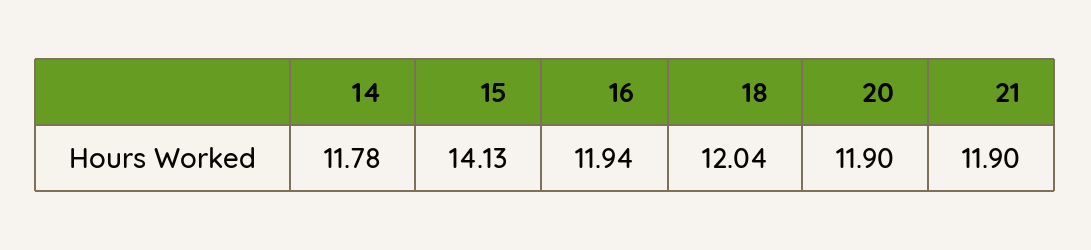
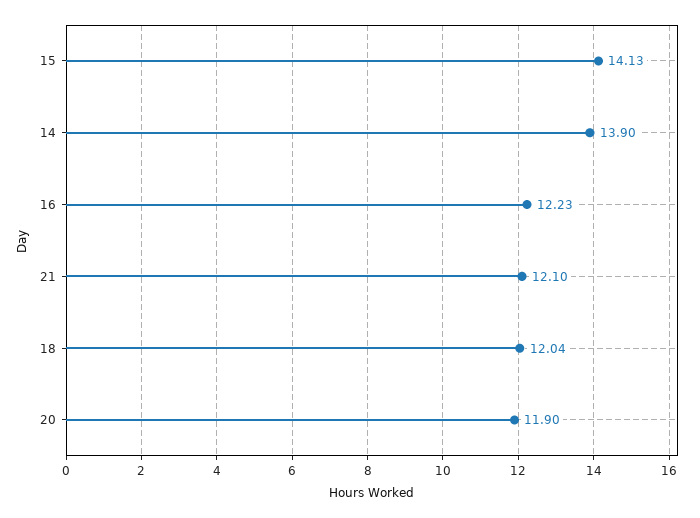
14: 11.78 -> 13.9
16: 11.94 -> 12.23
21: 11.9 -> 12.1

